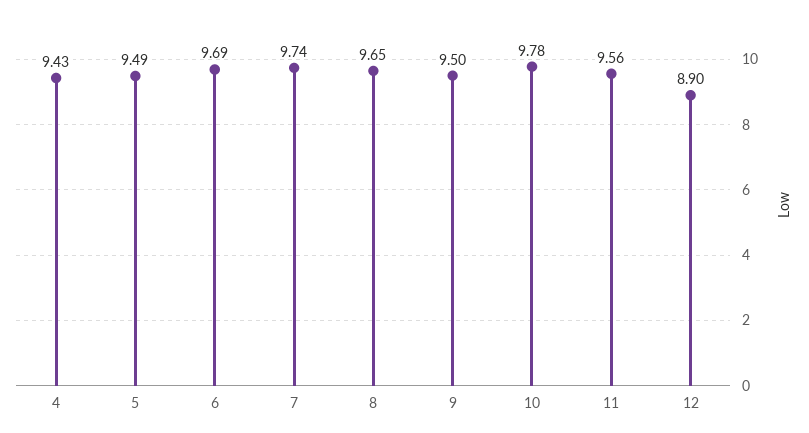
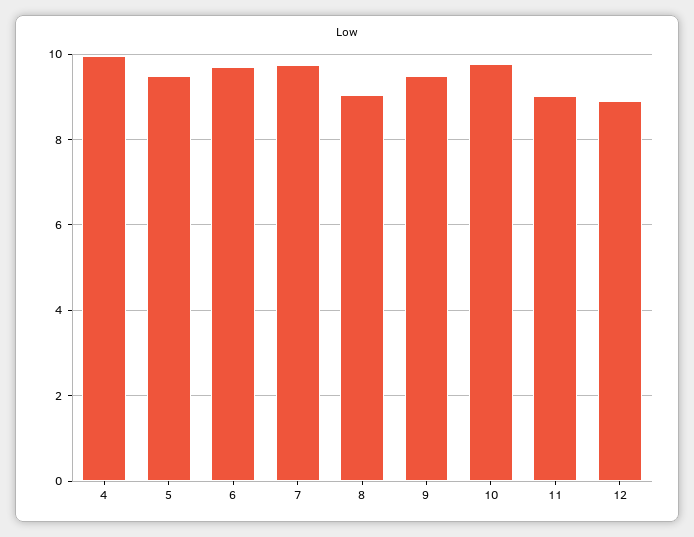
4: 9.43 -> 10
8: 9.65 -> 9
11: 9.56 -> 9

